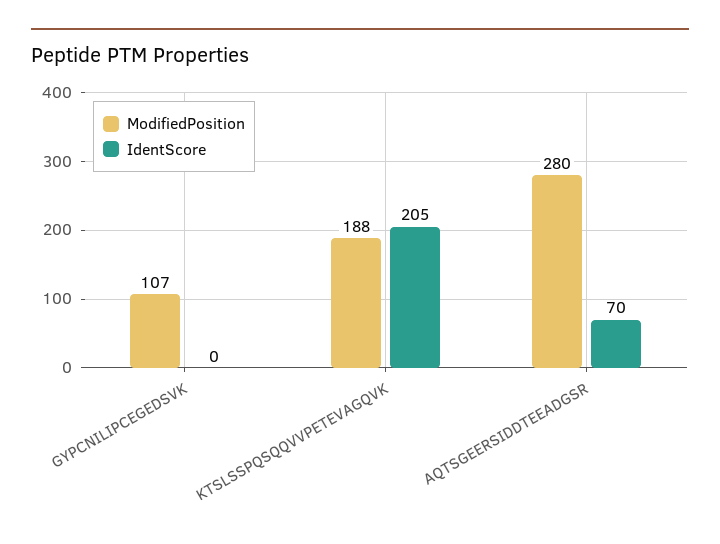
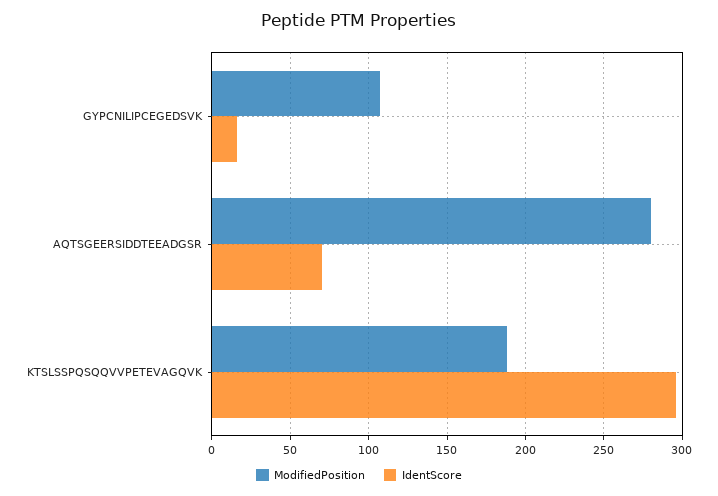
IdentScore, GYPCNILIPCEGEDSVK: 0 -> 15
IdentScore, KTSLSSPQSQQVVPETEVAGQVK: 205 -> 295

